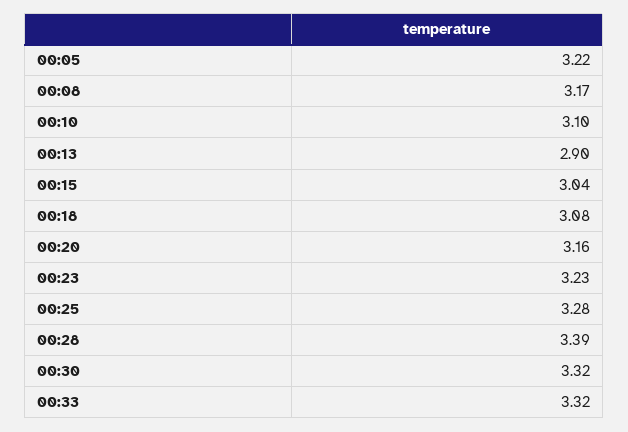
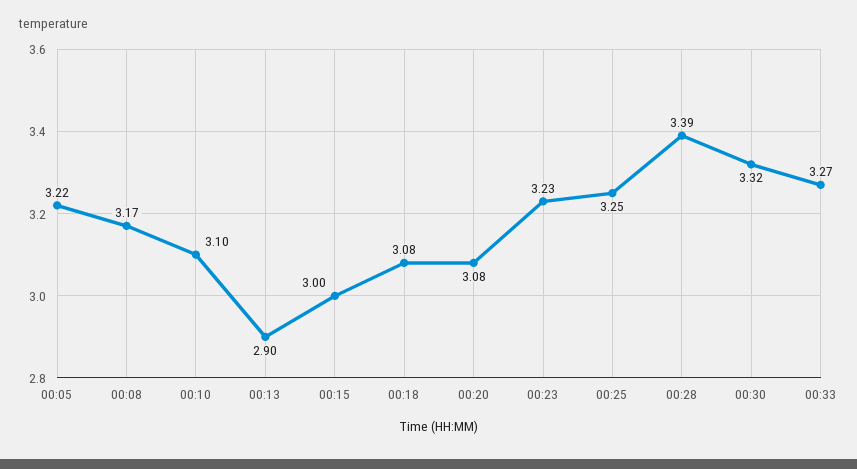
00:15: 3.04 -> 3
00:20: 3.16 -> 3.08
00:25: 3.28 -> 3.25
00:33: 3.32 -> 3.27

